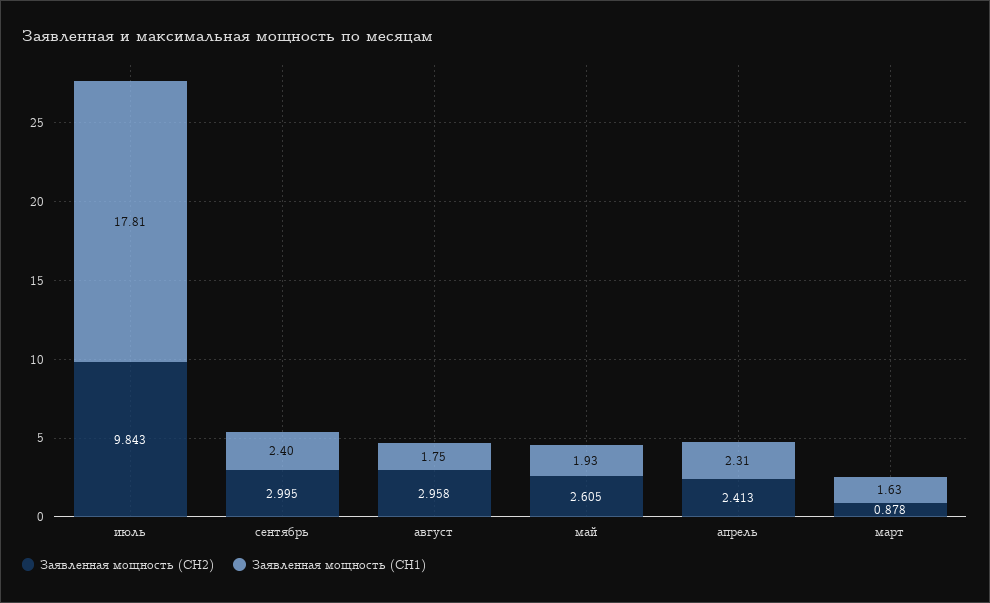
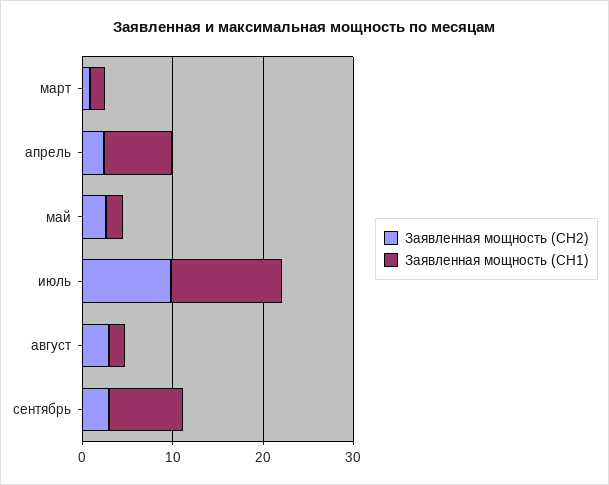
Заявленная мощность (СН1), июль: 17.81 -> 12
Заявленная мощность (СН1), сентябрь: 2.4 -> 8
Заявленная мощность (СН1), апрель: 2.31 -> 8

